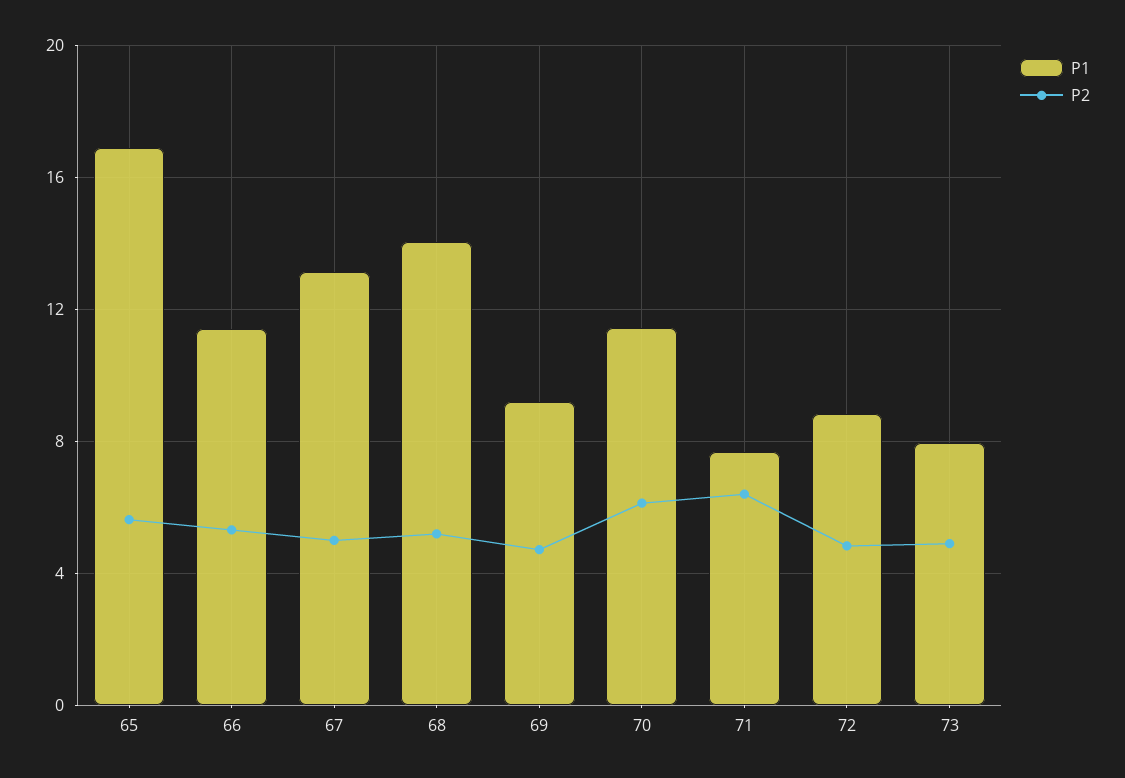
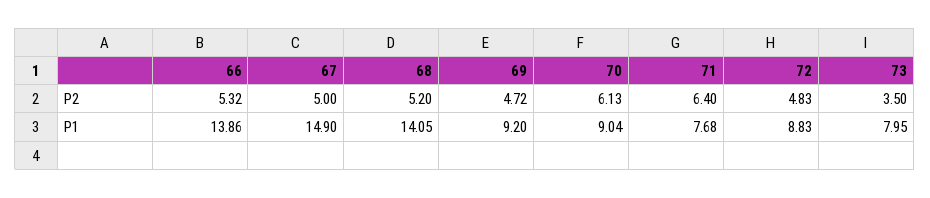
P1, 65: 17 -> none
P2, 65: 5.5 -> none
P1, 66: 11.5 -> 13.86
P1, 67: 13 -> 14.9
P1, 70: 11.5 -> 9.04
P2, 73: 5 -> 3.5

